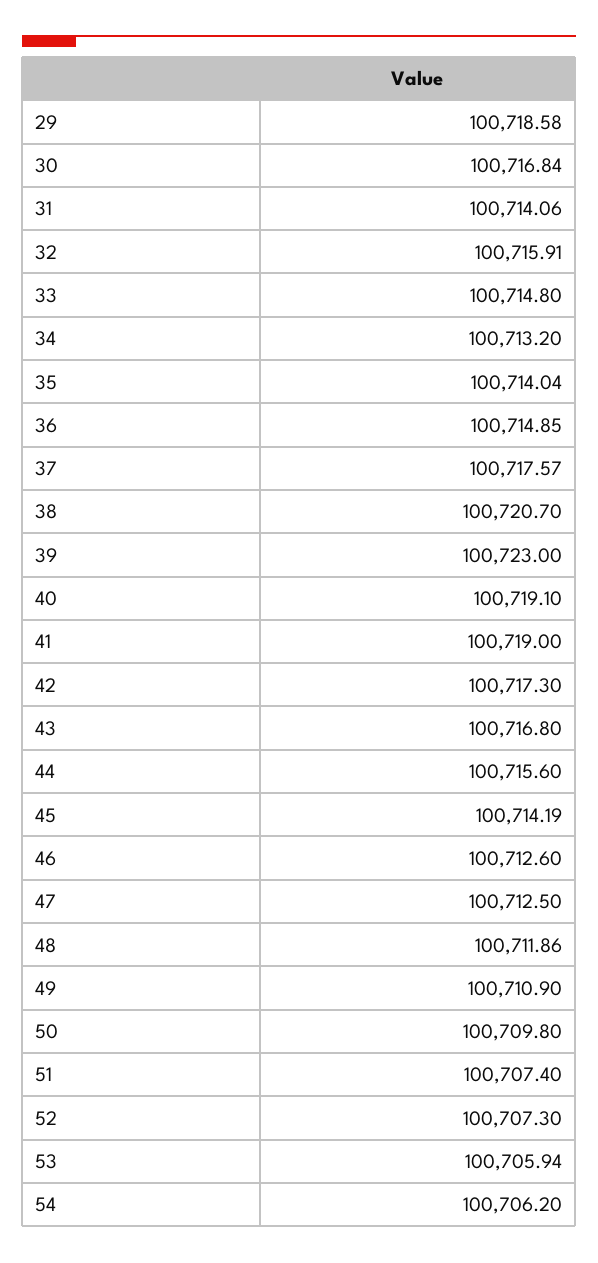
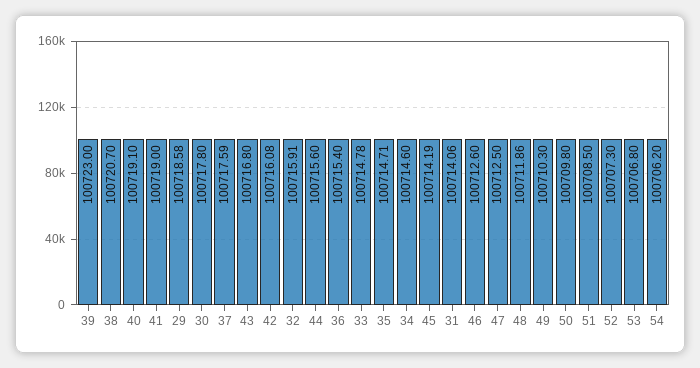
30: 100716.84 -> 100717.8
33: 100714.8 -> 100714.78
34: 100713.2 -> 100714.6
35: 100714.04 -> 100714.71
36: 100714.85 -> 100715.4
37: 100717.57 -> 100717.59
42: 100717.3 -> 100716.08
49: 100710.9 -> 100710.3
51: 100707.4 -> 100708.5
53: 100705.94 -> 100706.8

